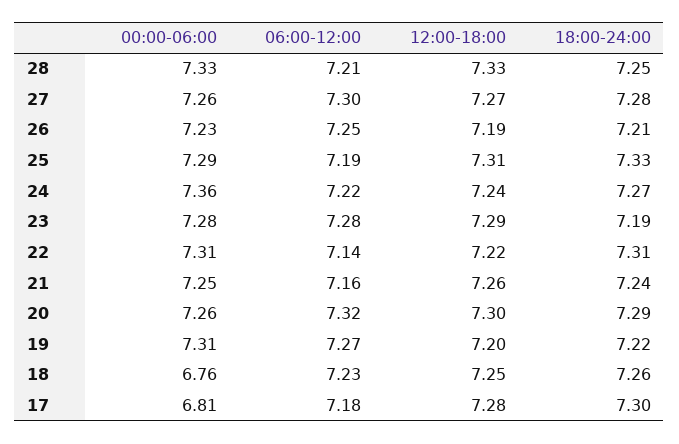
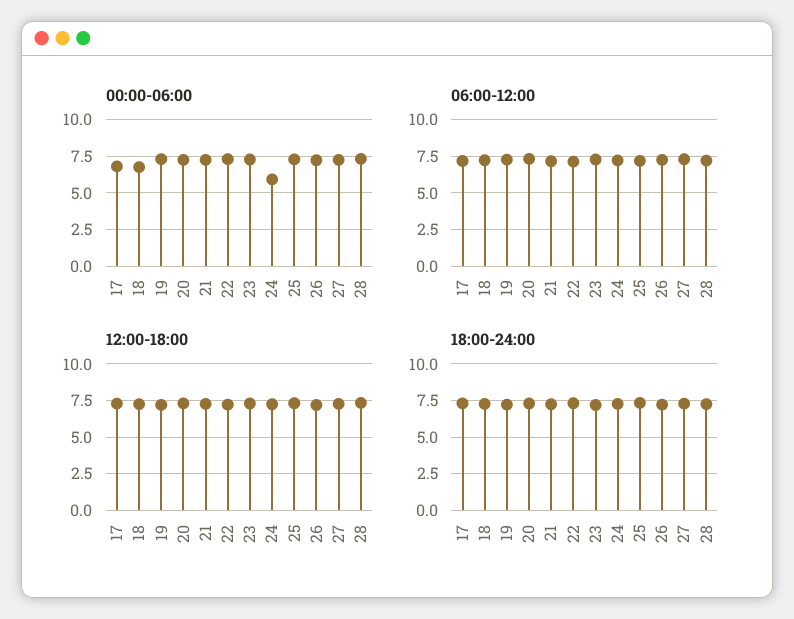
00:00-06:00, 24: 7.36 -> 6

